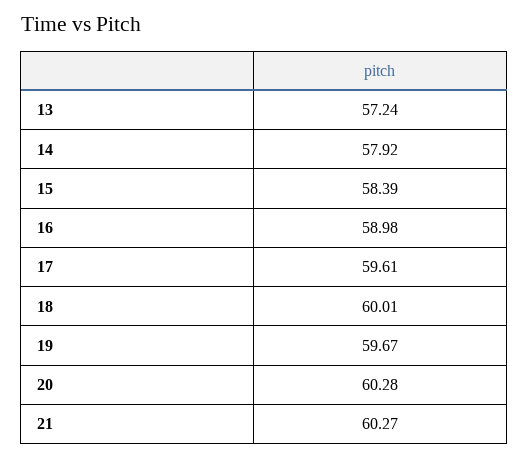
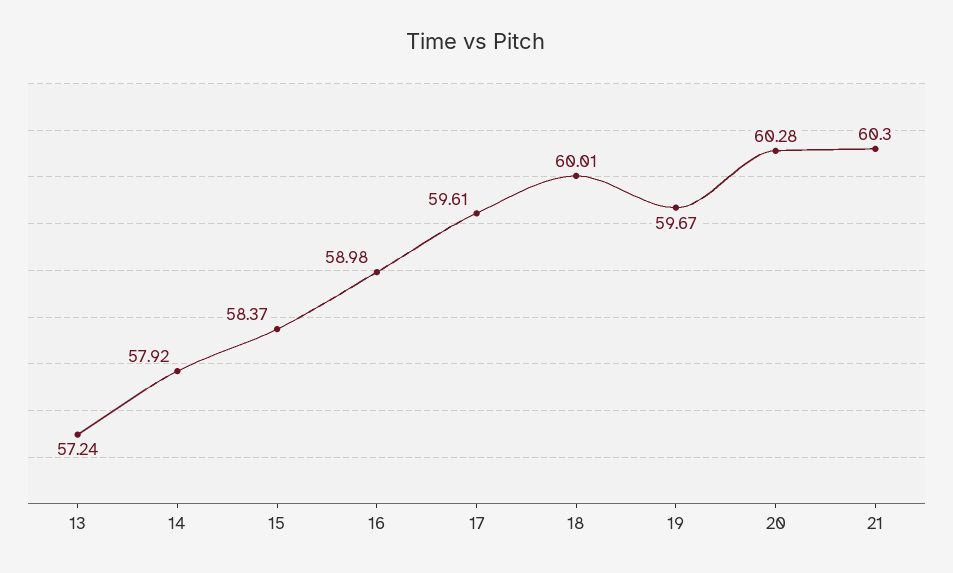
15: 58.39 -> 58.37
21: 60.27 -> 60.3

